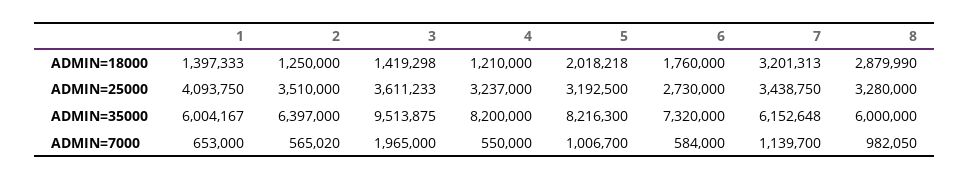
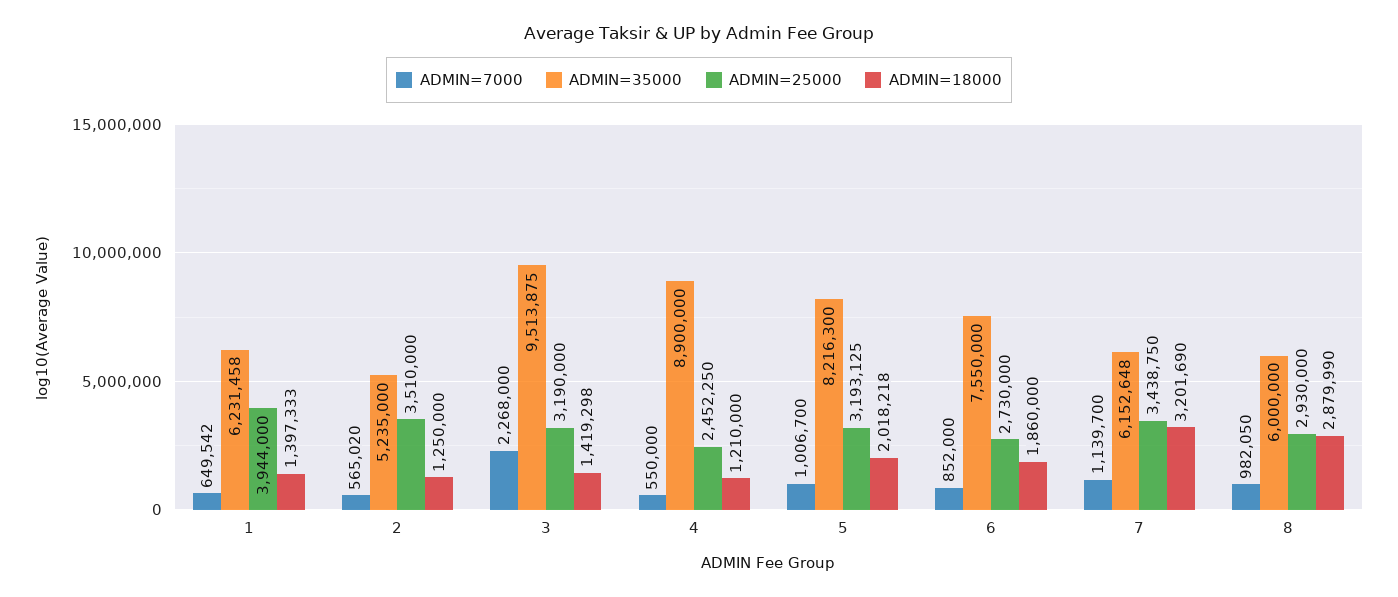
ADMIN=18000, 6: 1760000 -> 1860000
ADMIN=18000, 7: 3201313 -> 3201690
ADMIN=25000, 1: 4093750 -> 3944000
ADMIN=25000, 3: 3611233 -> 3190000
ADMIN=25000, 4: 3237000 -> 2452250
ADMIN=25000, 5: 3192500 -> 3193125
ADMIN=25000, 8: 3280000 -> 2930000
ADMIN=35000, 1: 6004167 -> 6231458
ADMIN=35000, 2: 6397000 -> 5235000
ADMIN=35000, 4: 8200000 -> 8900000
ADMIN=35000, 6: 7320000 -> 7550000
ADMIN=7000, 1: 653000 -> 649542
ADMIN=7000, 3: 1965000 -> 2268000
ADMIN=7000, 6: 584000 -> 852000

